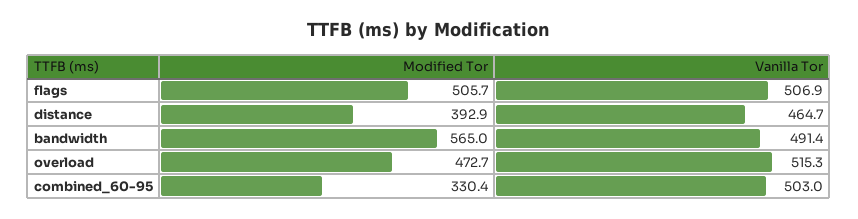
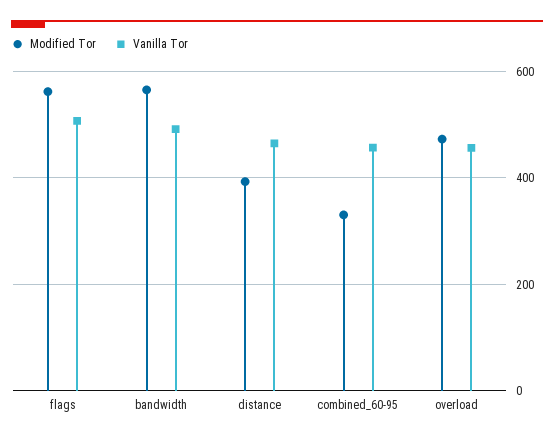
Modified Tor, flags: 505.7 -> 560
Vanilla Tor, overload: 515.3 -> 460
Vanilla Tor, combined_60-95: 503 -> 460

